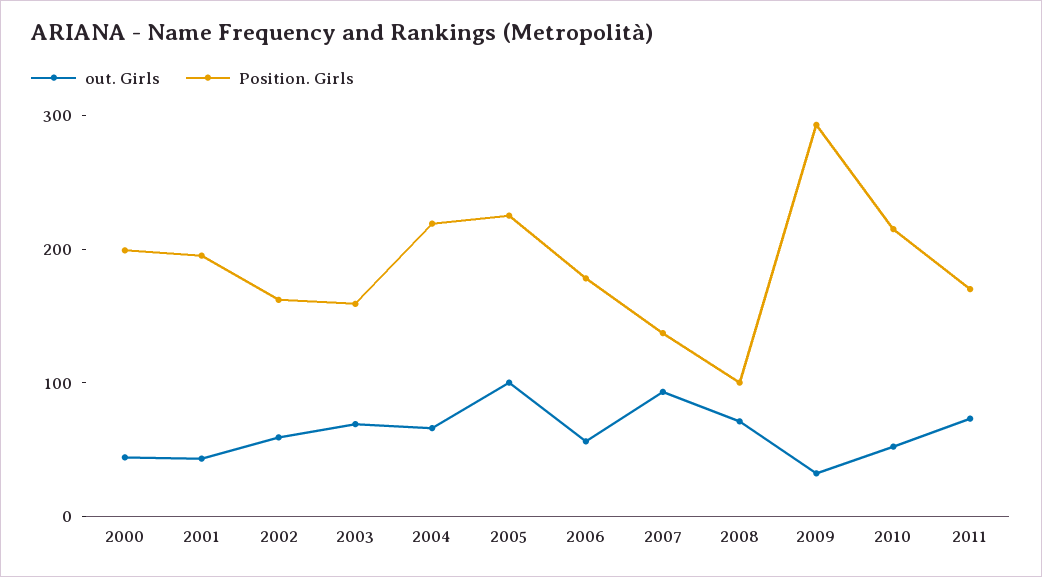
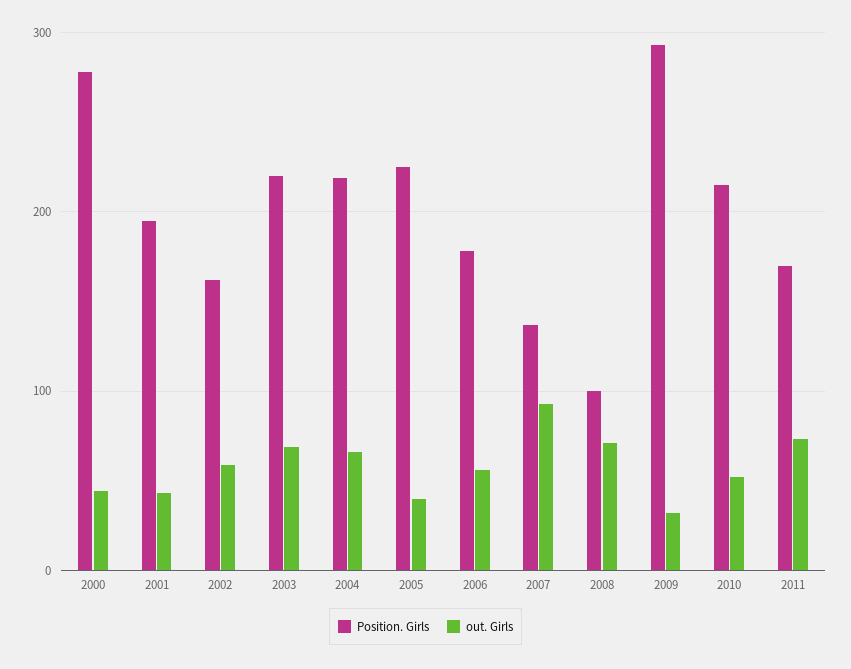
Position. Girls, 2000: 200 -> 280
Position. Girls, 2003: 160 -> 220
out. Girls, 2005: 100 -> 40

